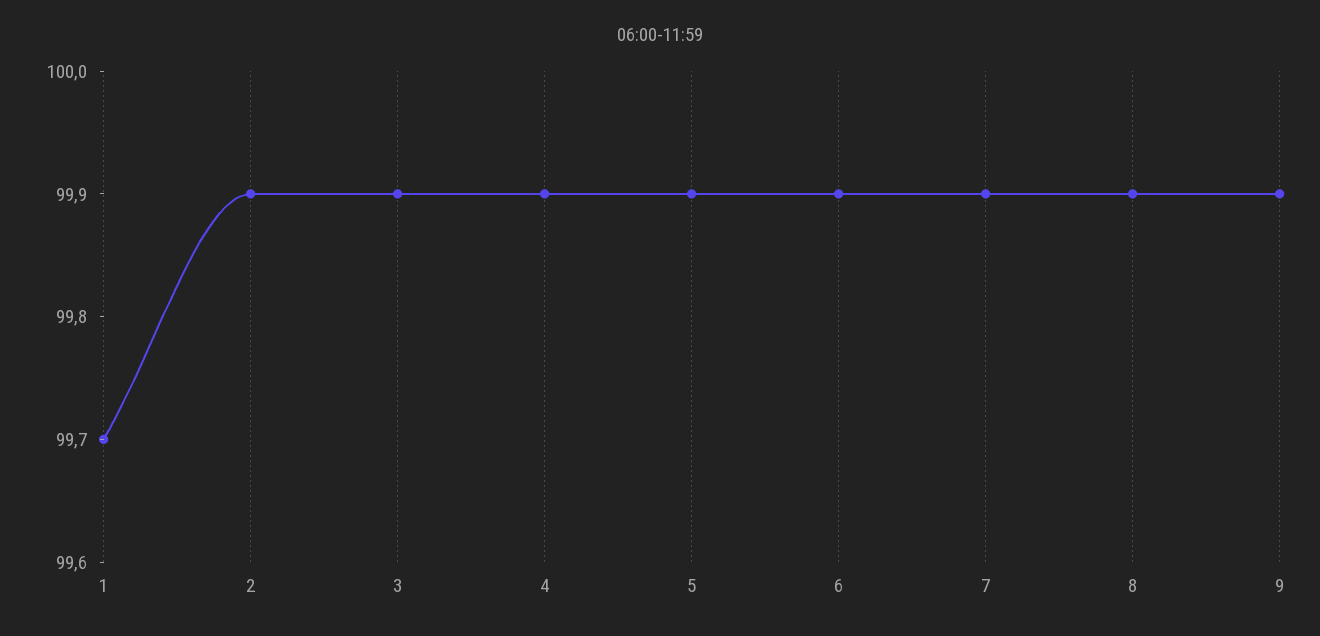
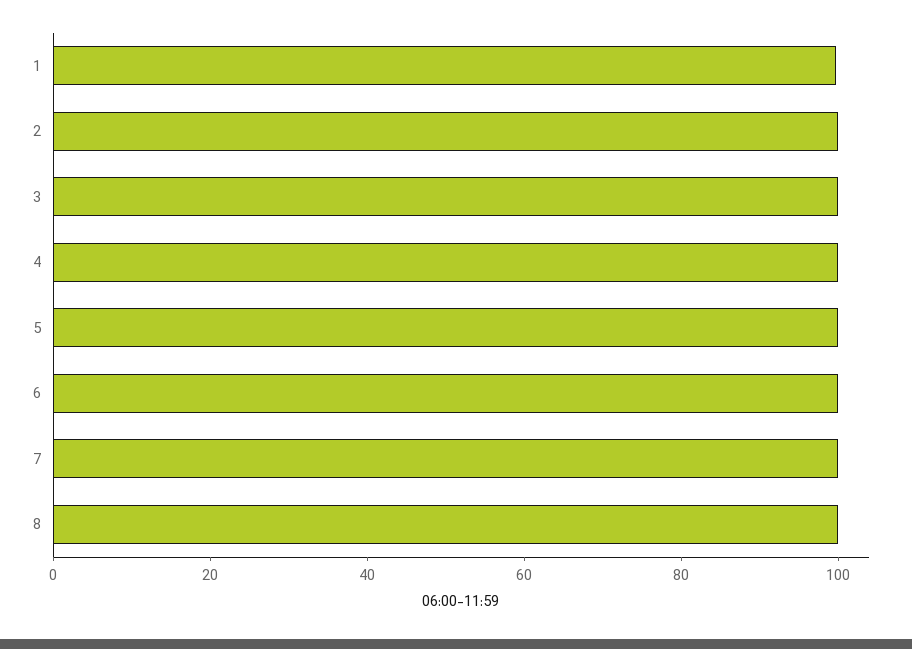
9: 99.9 -> none

